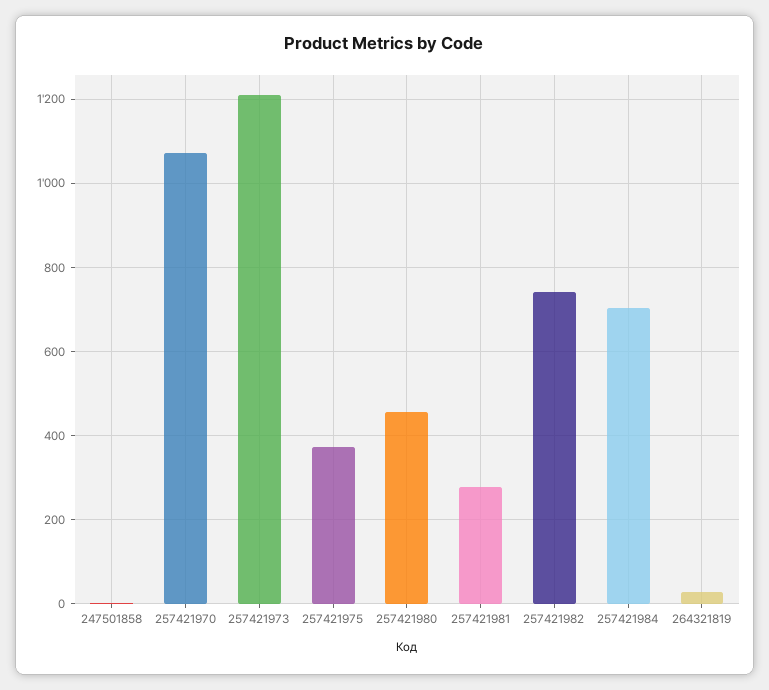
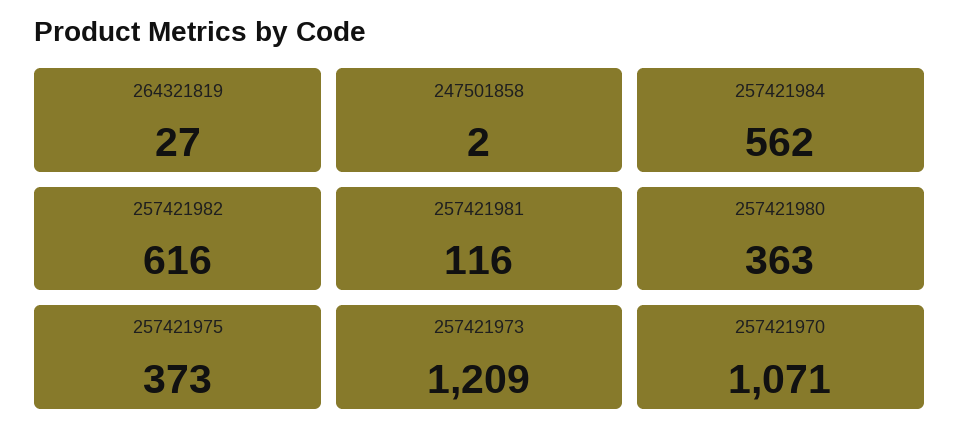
257421980: 460 -> 363
257421981: 280 -> 116
257421982: 740 -> 616
257421984: 700 -> 562

